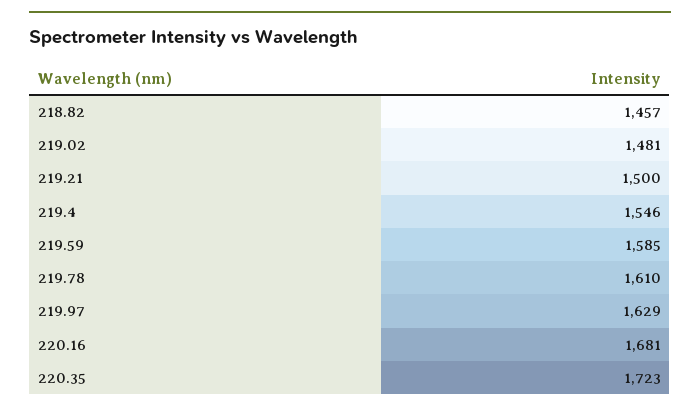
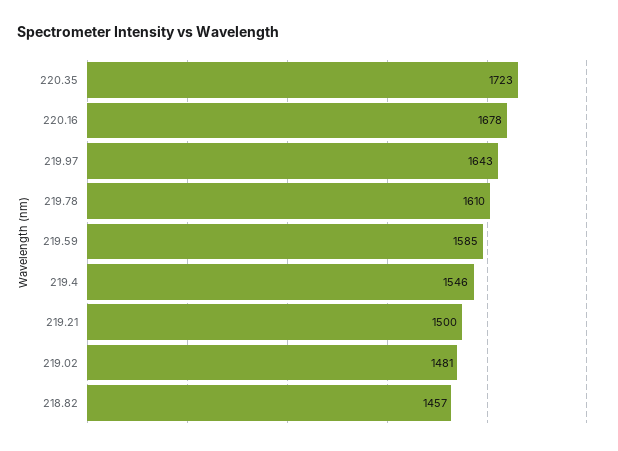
219.97: 1629 -> 1643
220.16: 1681 -> 1678

